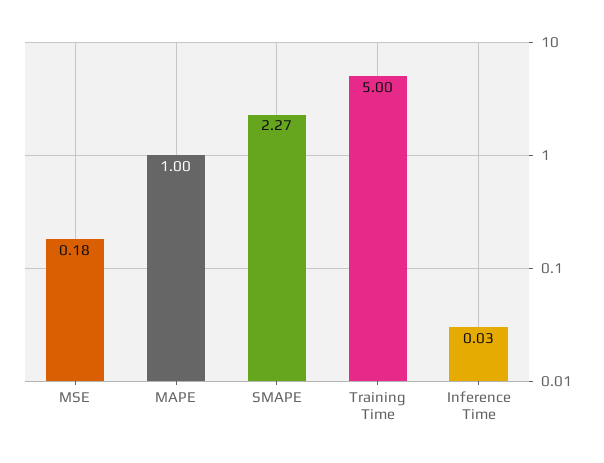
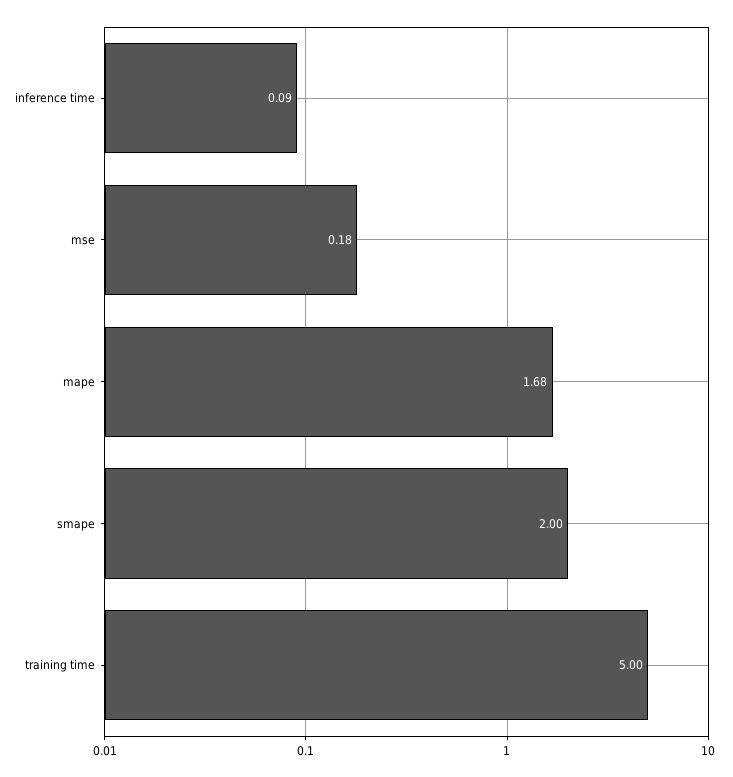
MAPE: 1 -> 1.68
SMAPE: 2.27 -> 2
Inference Time: 0.03 -> 0.09

